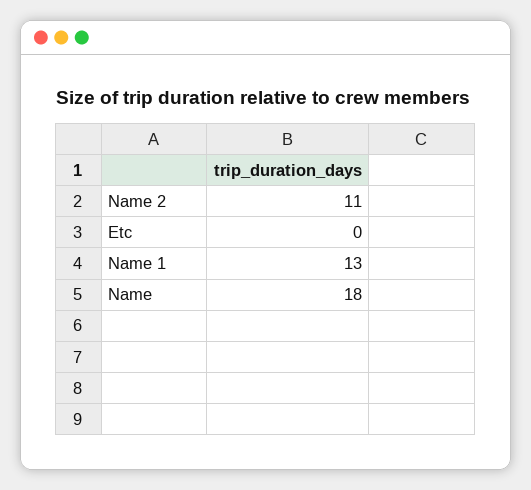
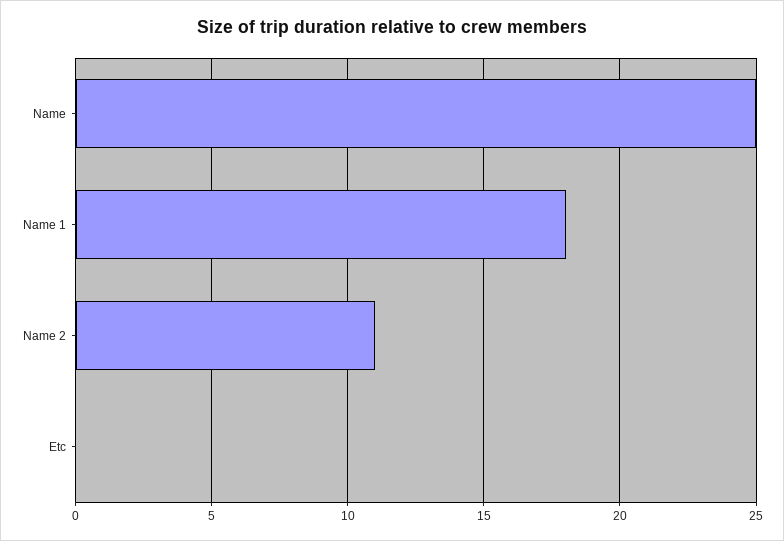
Name 1: 13 -> 18
Name: 18 -> 25

